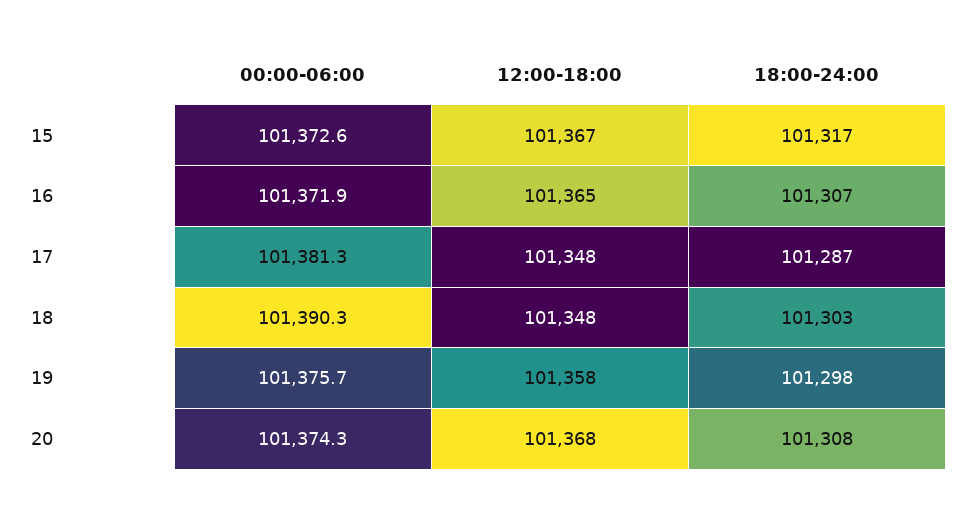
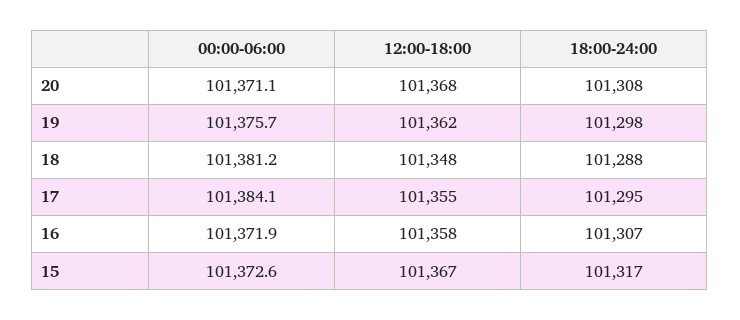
12:00-18:00, 16: 101365 -> 101358
00:00-06:00, 17: 101381.3 -> 101384.1
12:00-18:00, 17: 101348 -> 101355
18:00-24:00, 17: 101287 -> 101295
00:00-06:00, 18: 101390.3 -> 101381.2
18:00-24:00, 18: 101303 -> 101288
12:00-18:00, 19: 101358 -> 101362
00:00-06:00, 20: 101374.3 -> 101371.1

